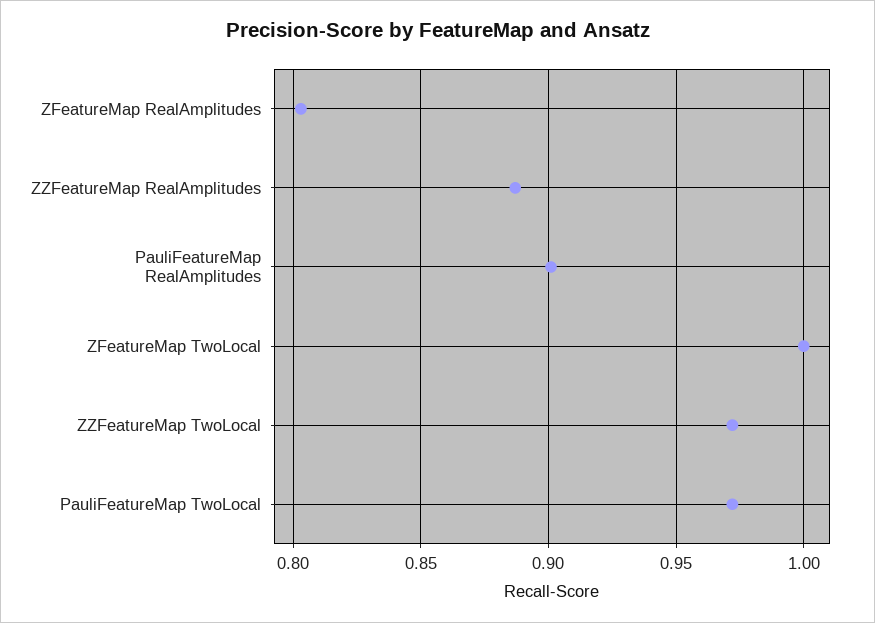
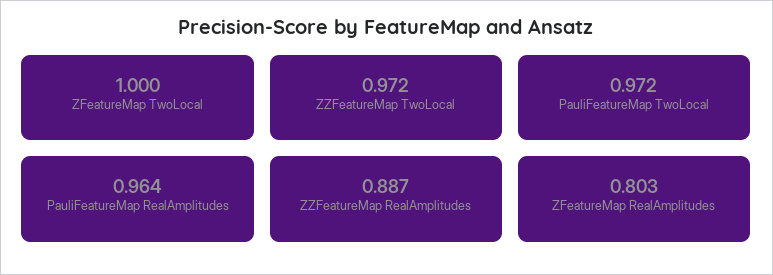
PauliFeatureMap RealAmplitudes: 0.9 -> 0.964

